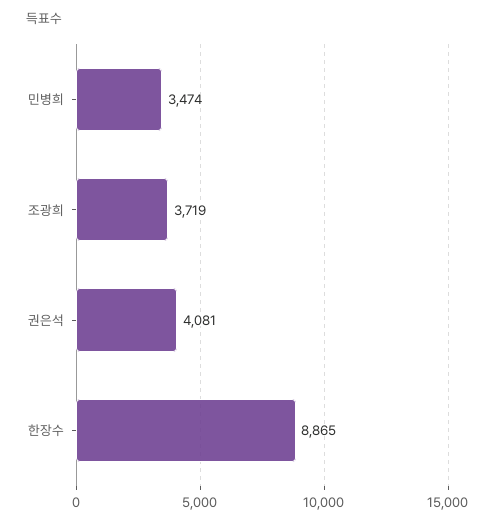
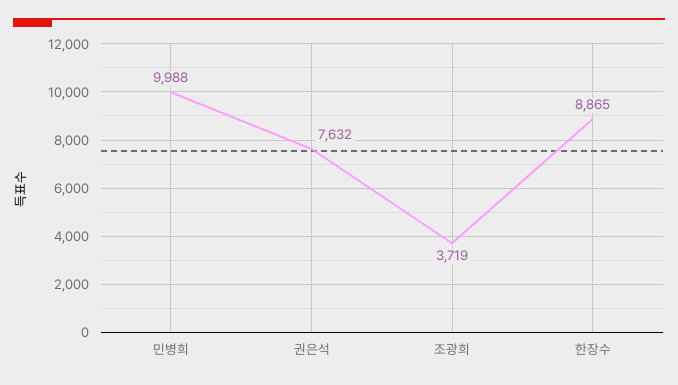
민병희: 3474 -> 9988
권은석: 4081 -> 7632

